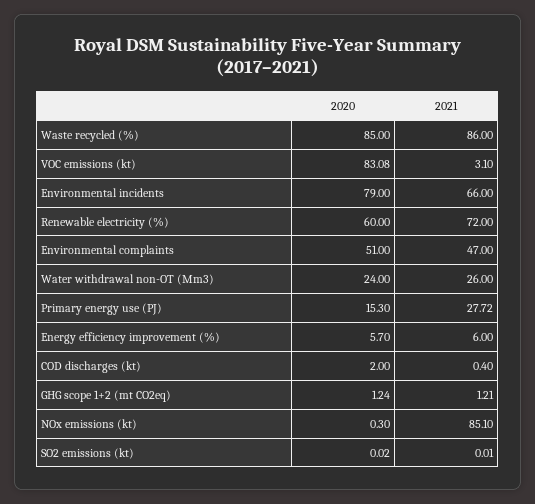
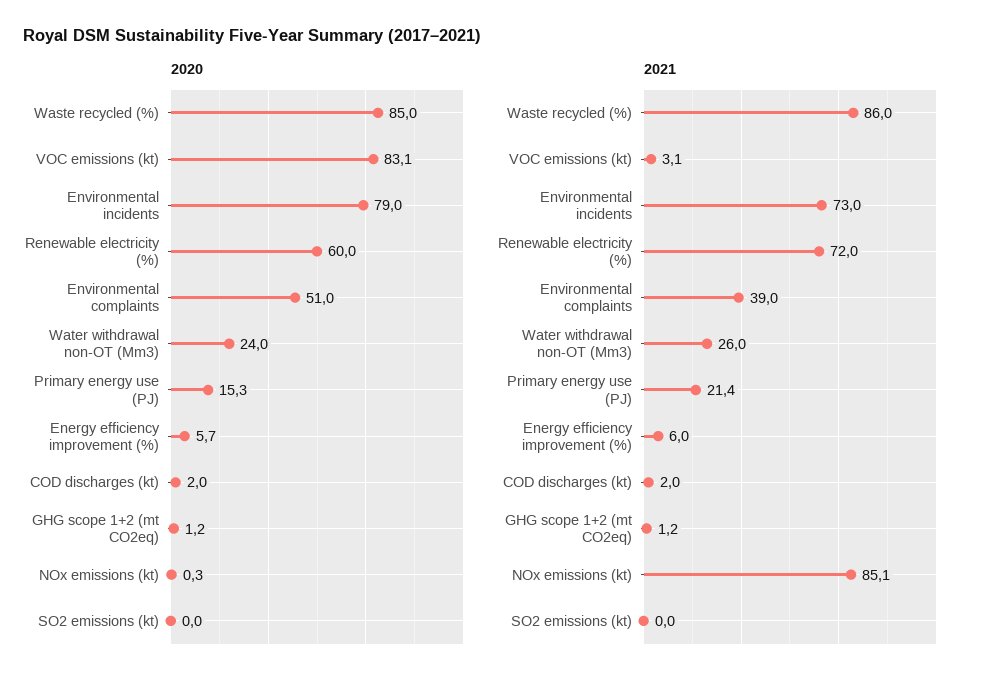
2021, Environmental incidents: 66 -> 73
2021, Environmental complaints: 47 -> 39
2021, Primary energy use (PJ): 27.72 -> 21.4
2021, COD discharges (kt): 0.4 -> 2

